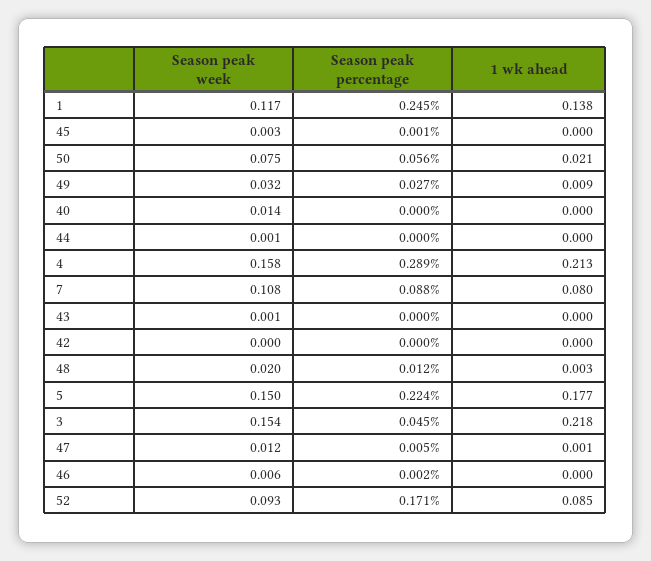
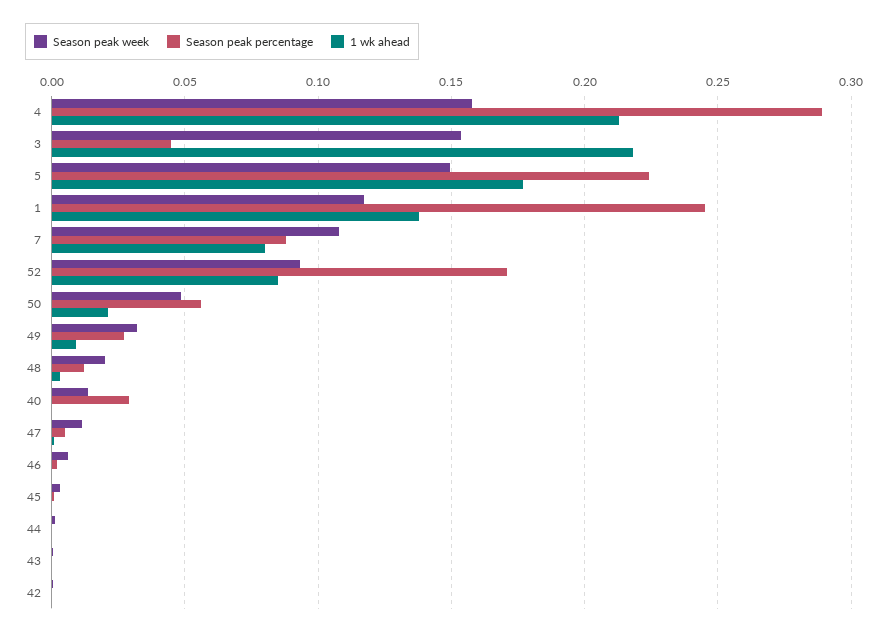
Season peak week, 50: 0.075 -> 0.05
Season peak percentage, 40: 0 -> 0.03

